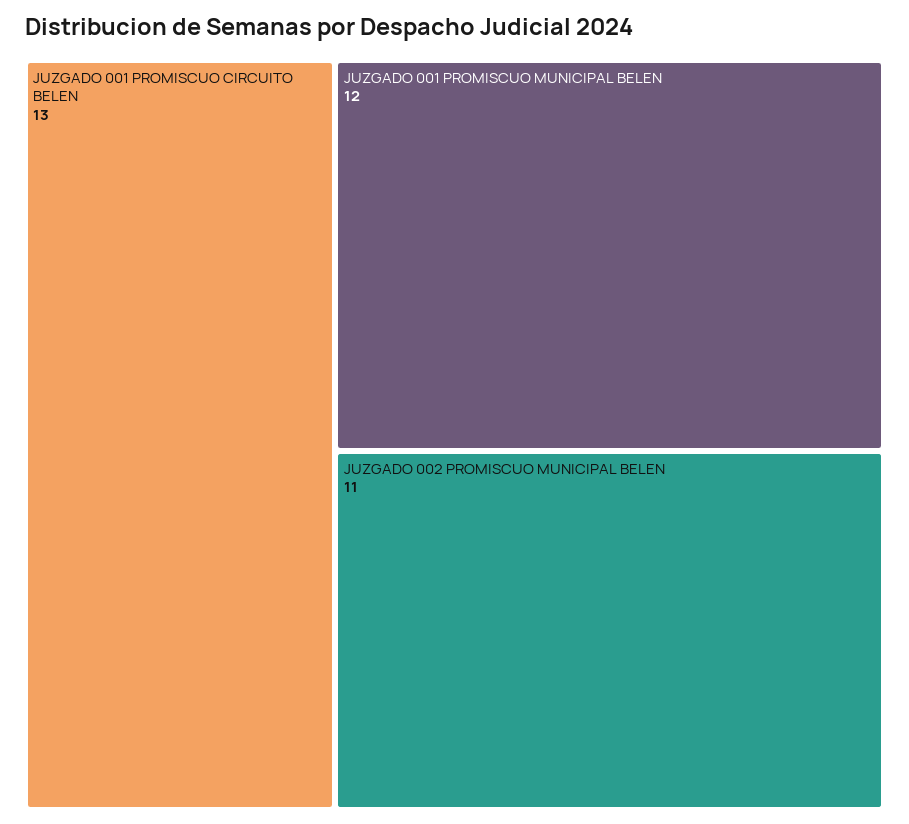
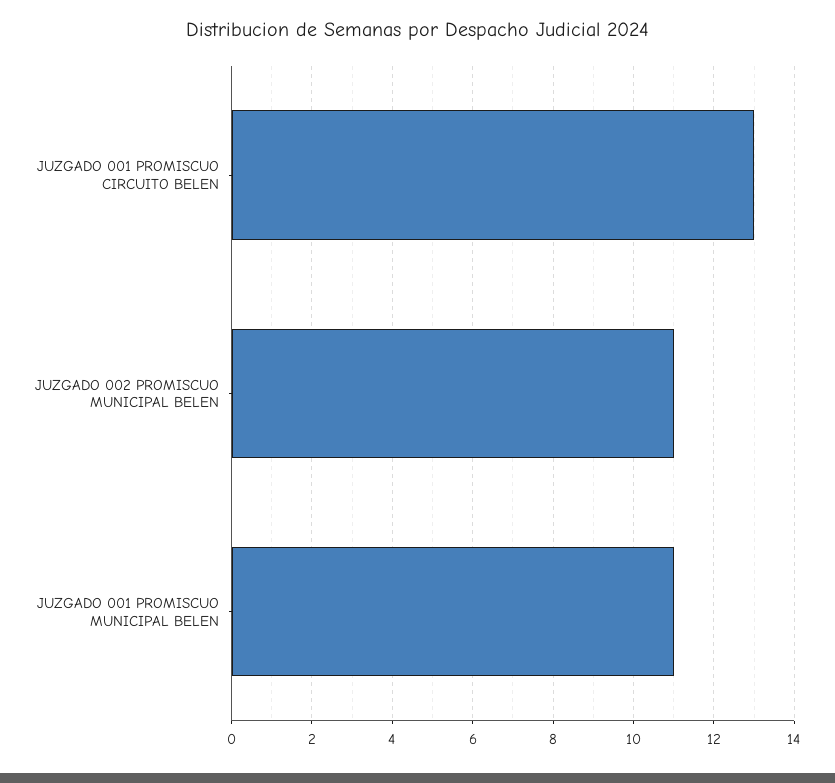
JUZGADO 001 PROMISCUO MUNICIPAL BELEN: 12 -> 11

